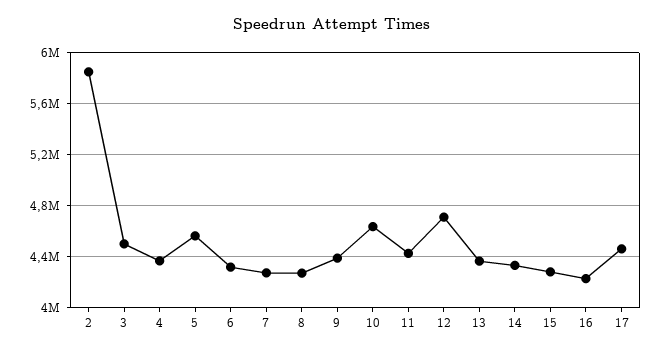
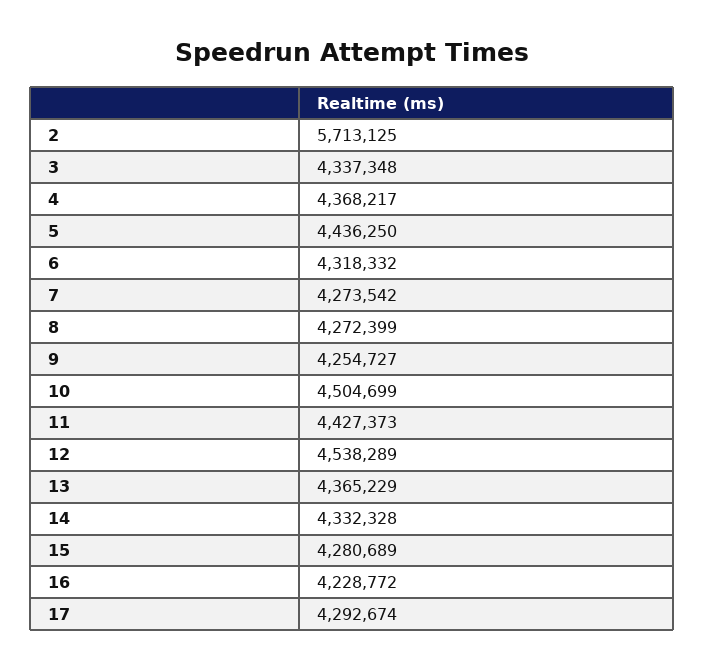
2: 5850000 -> 5713125
3: 4500000 -> 4337348
5: 4550000 -> 4436250
9: 4400000 -> 4254727
10: 4650000 -> 4504699
12: 4700000 -> 4538289
17: 4450000 -> 4292674

